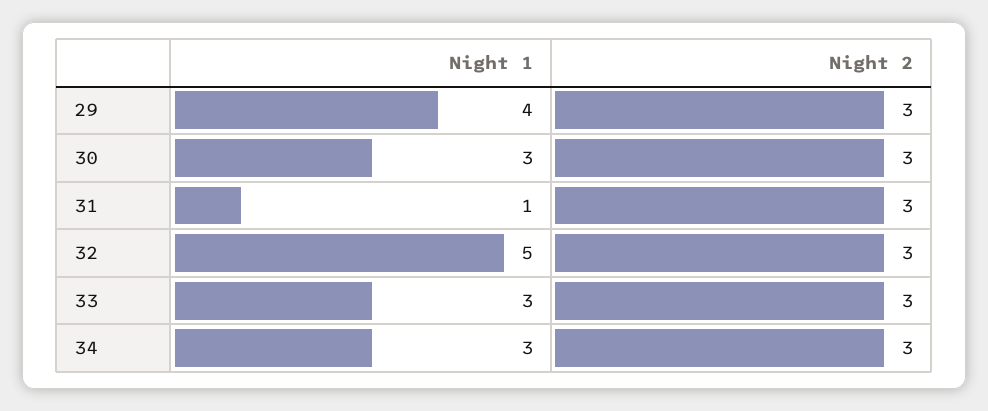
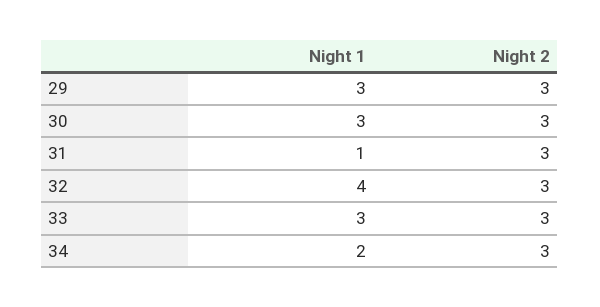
Night 1, 29: 4 -> 3
Night 1, 32: 5 -> 4
Night 1, 34: 3 -> 2

